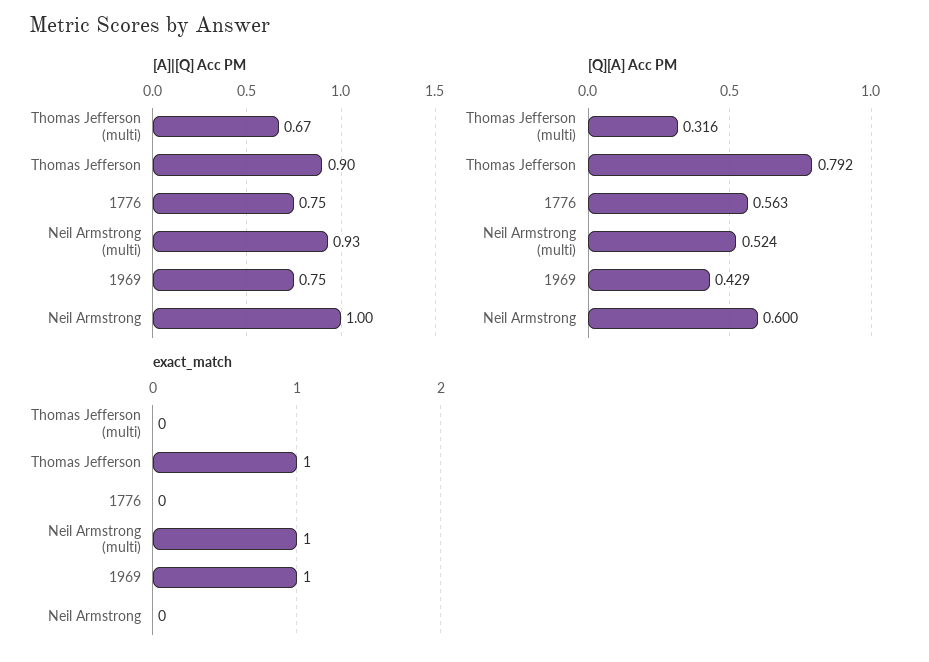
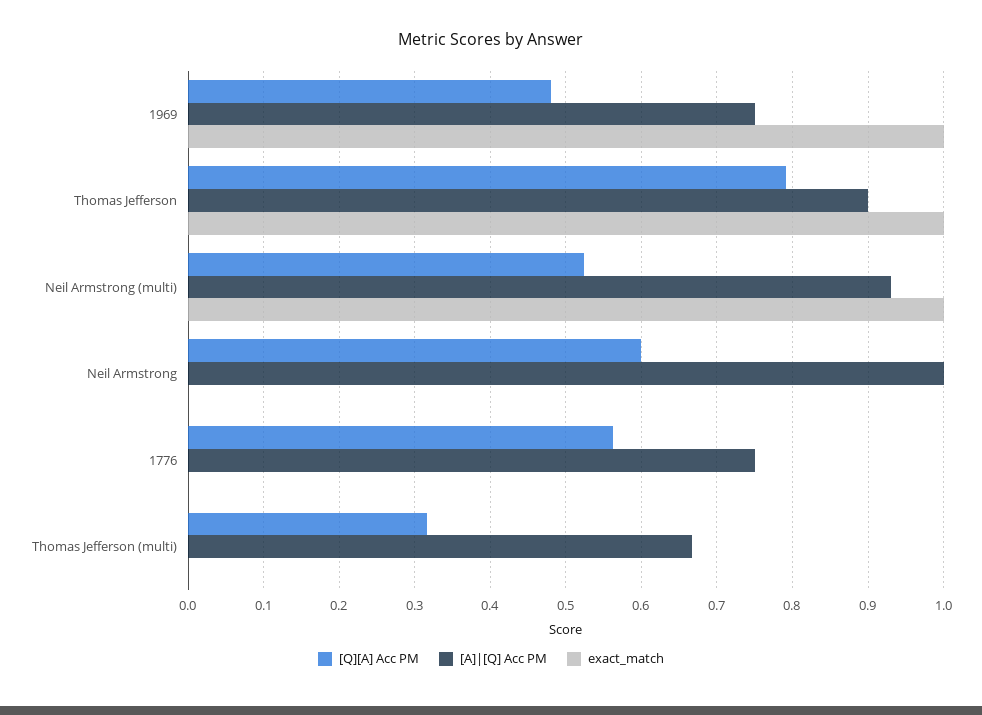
[Q][A] Acc PM, 1969: 0.429 -> 0.48

